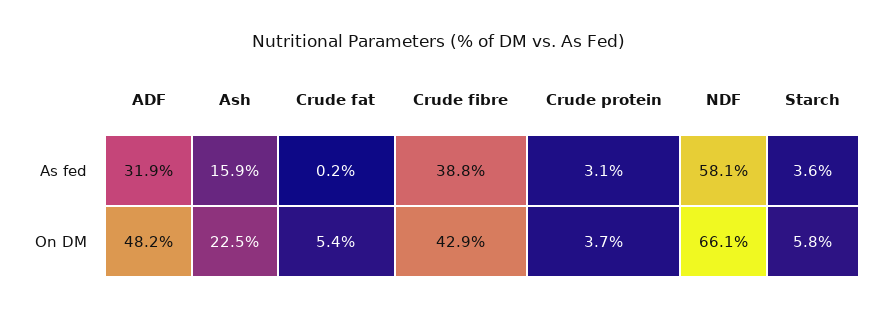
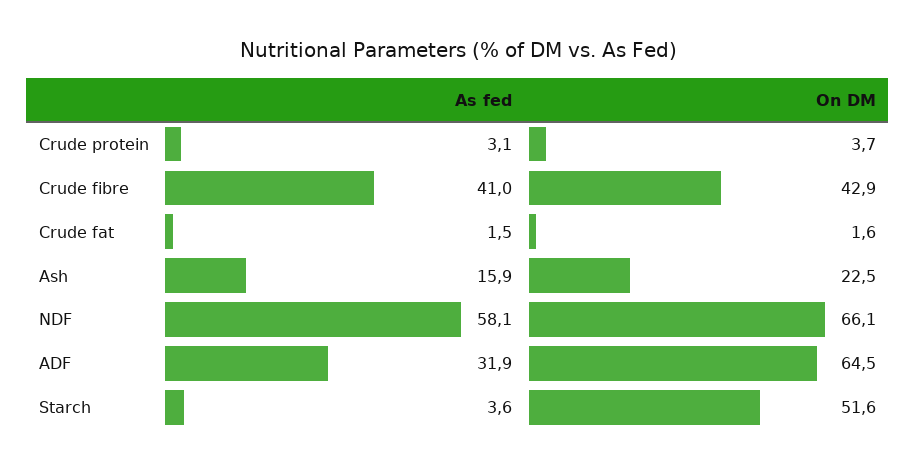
Crude fat, As fed: 0.2 -> 1.5
Crude fibre, As fed: 38.8 -> 41
ADF, On DM: 48.2 -> 64.5
Crude fat, On DM: 5.4 -> 1.6
Starch, On DM: 5.8 -> 51.6

